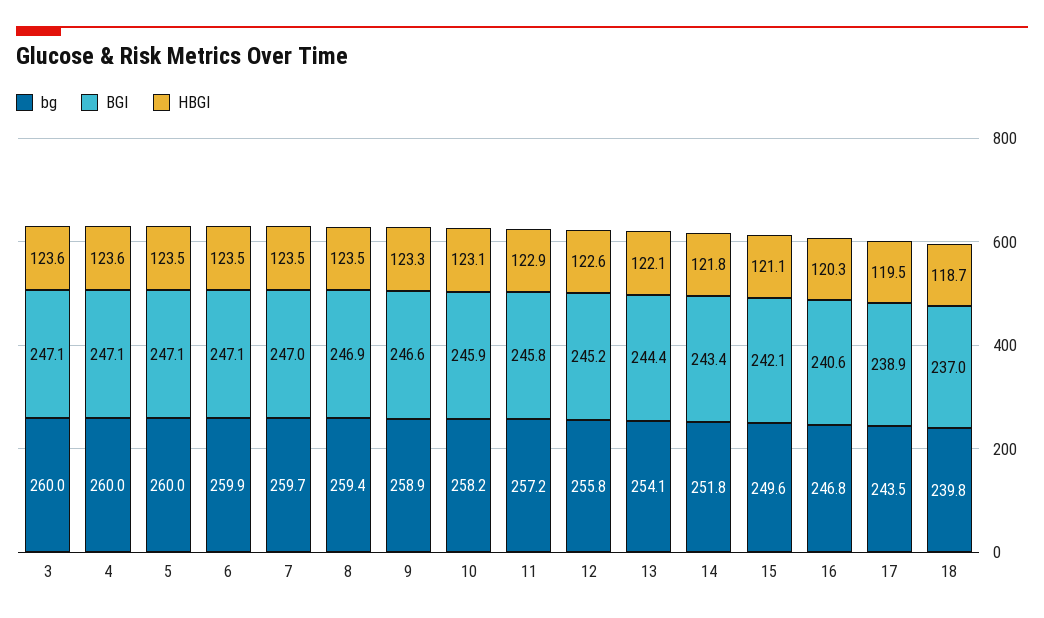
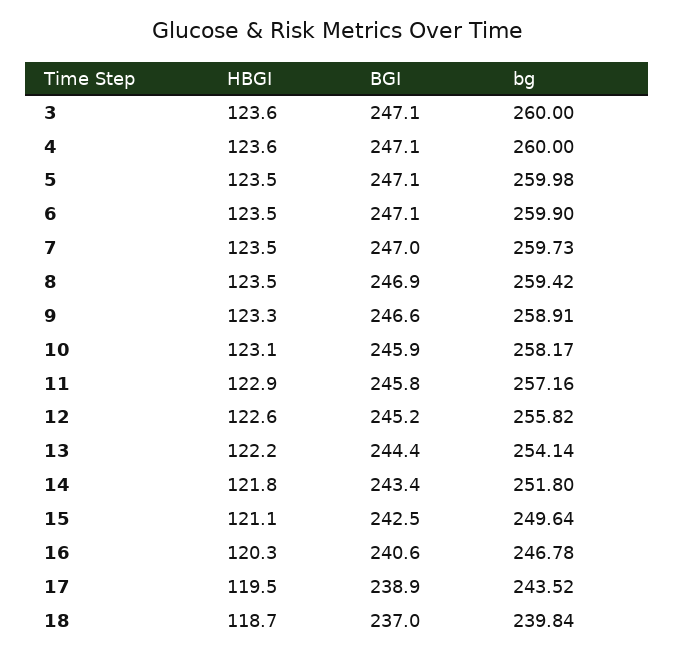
HBGI, 13: 122.1 -> 122.2
BGI, 15: 242.1 -> 242.5

